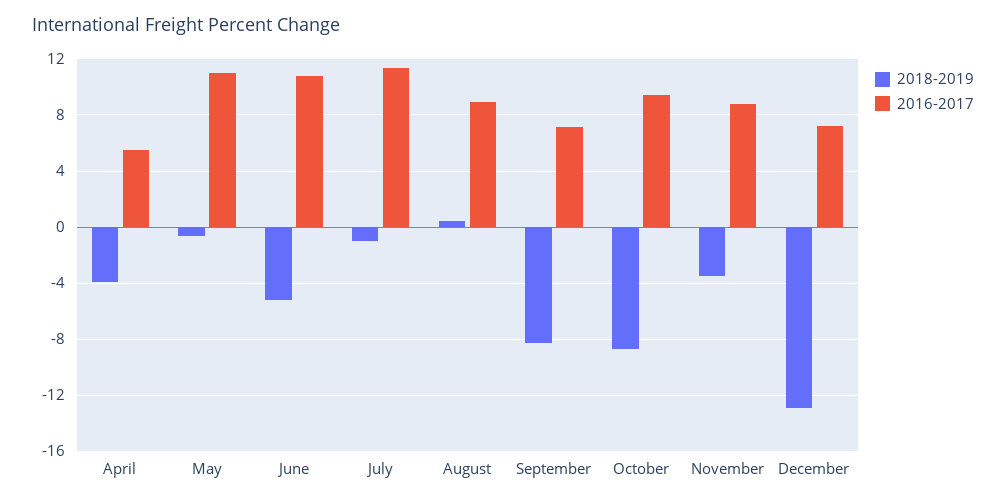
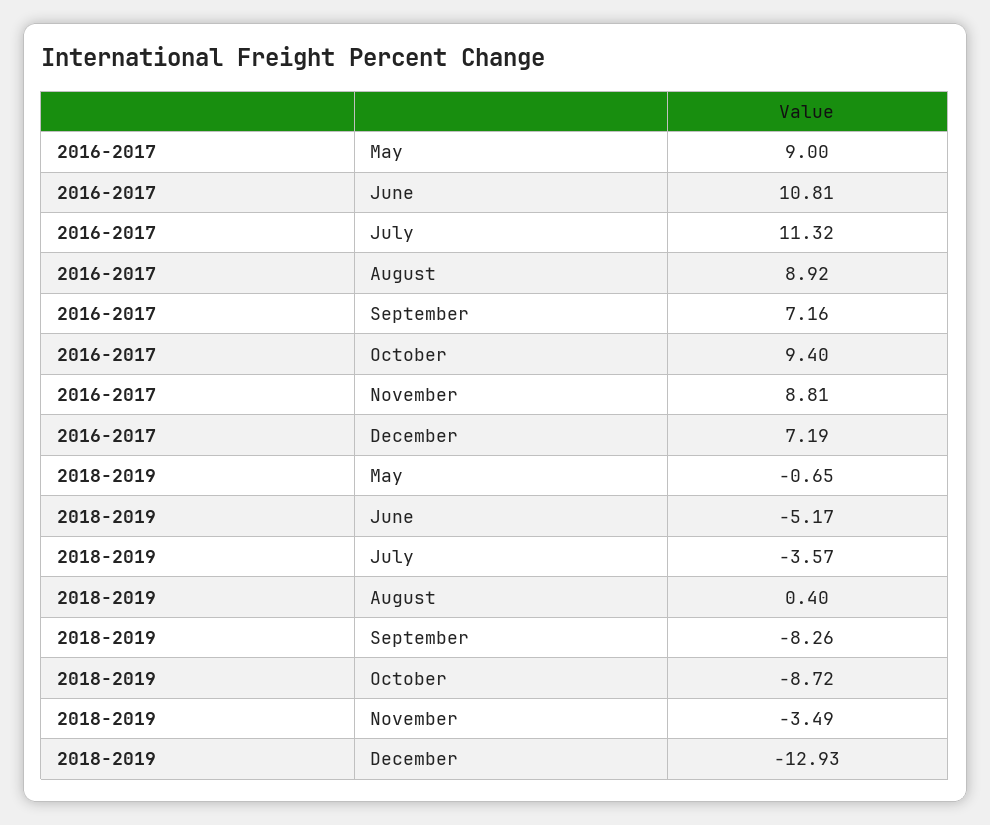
2018-2019, April: -4 -> none
2016-2017, April: 5.5 -> none
2016-2017, May: 11 -> 9
2018-2019, July: -1 -> -3.57

